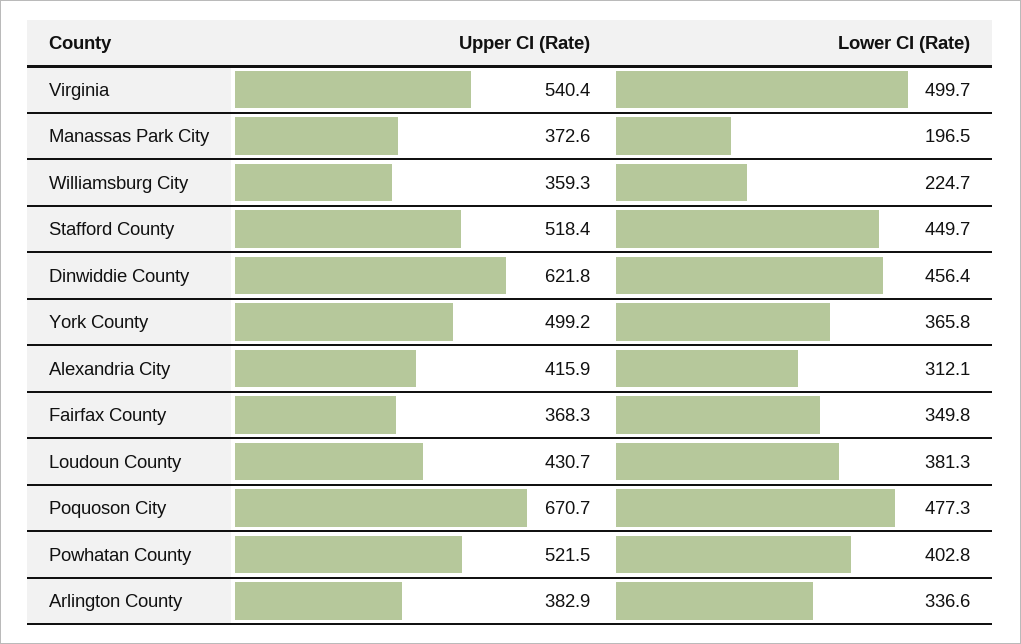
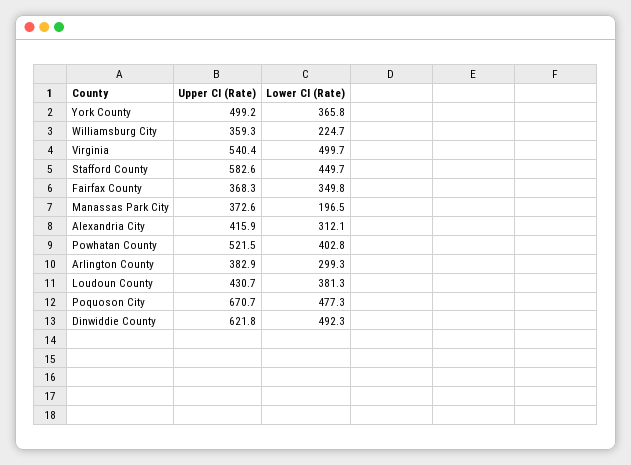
Upper CI (Rate), Stafford County: 518.4 -> 582.6
Lower CI (Rate), Dinwiddie County: 456.4 -> 492.3
Lower CI (Rate), Arlington County: 336.6 -> 299.3

